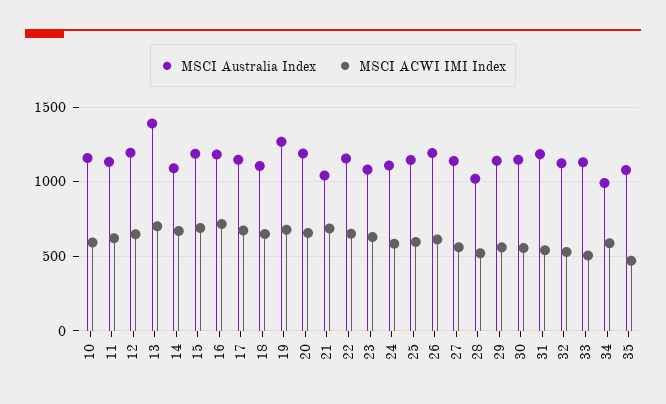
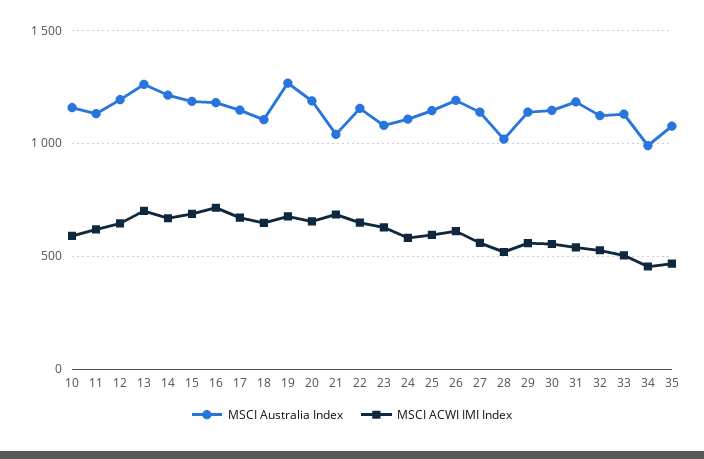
MSCI Australia Index, 13: 1400 -> 1250
MSCI Australia Index, 14: 1100 -> 1200
MSCI ACWI IMI Index, 34: 600 -> 450

